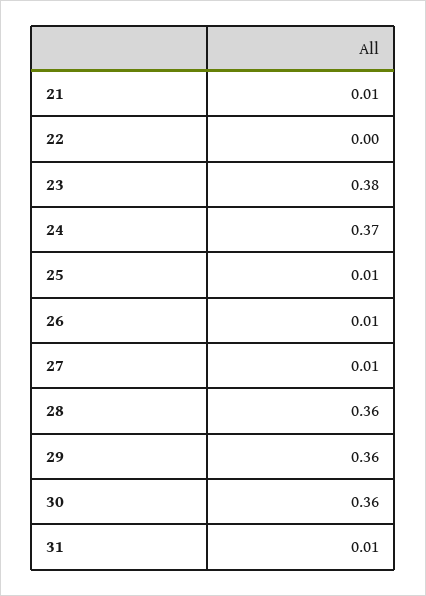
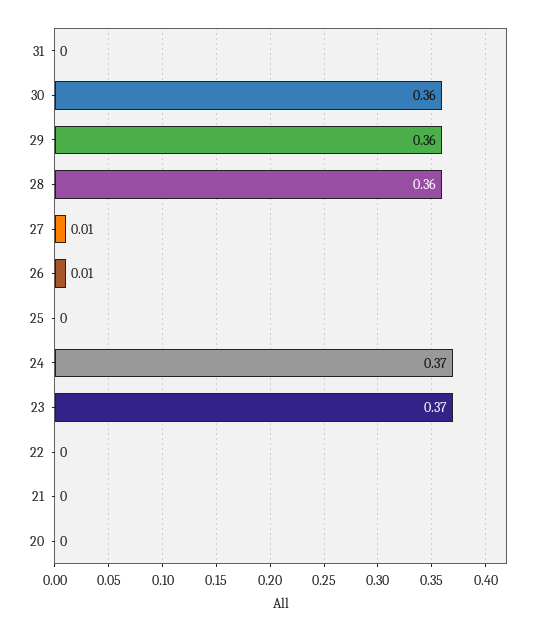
21: 0.01 -> 0
23: 0.38 -> 0.37
25: 0.01 -> 0
31: 0.01 -> 0
20: none -> 0

